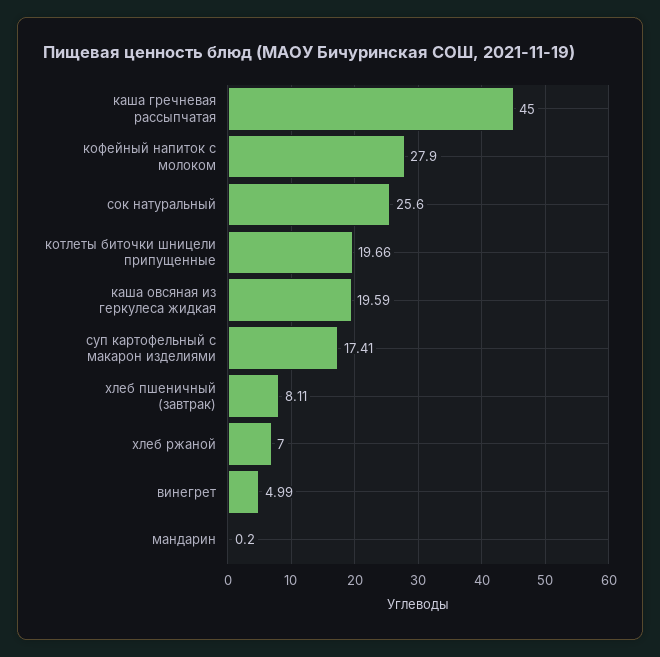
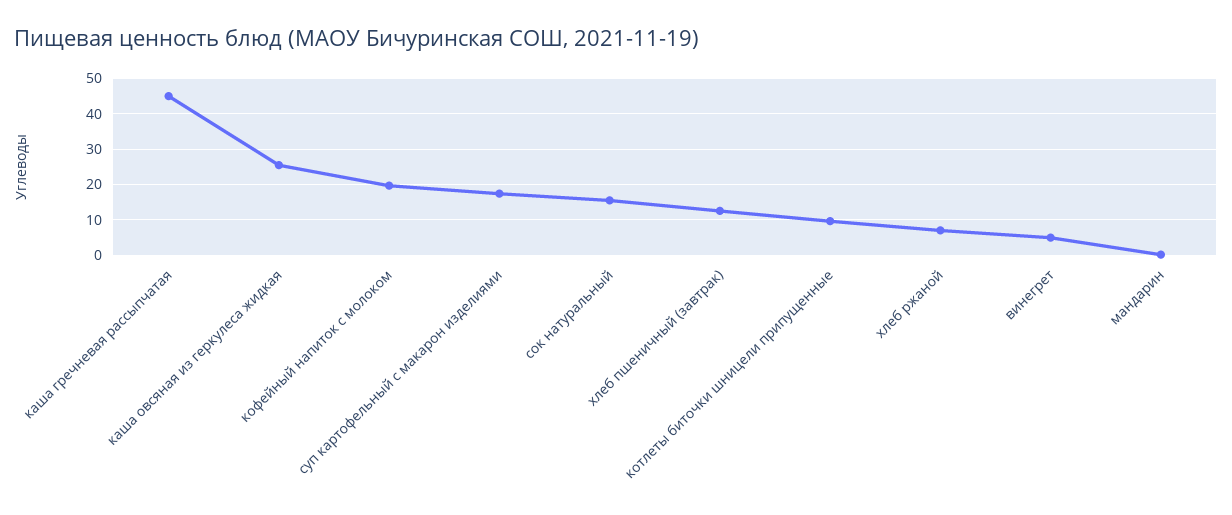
кофейный напиток с молоком: 27.9 -> 20
сок натуральный: 25.6 -> 16
котлеты биточки шницели припущенные: 19.66 -> 10
каша овсяная из геркулеса жидкая: 19.59 -> 26
хлеб пшеничный (завтрак): 8.11 -> 12

